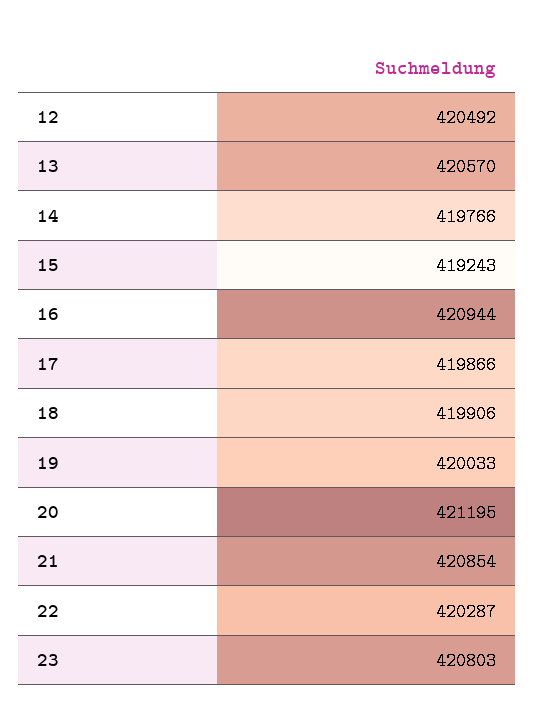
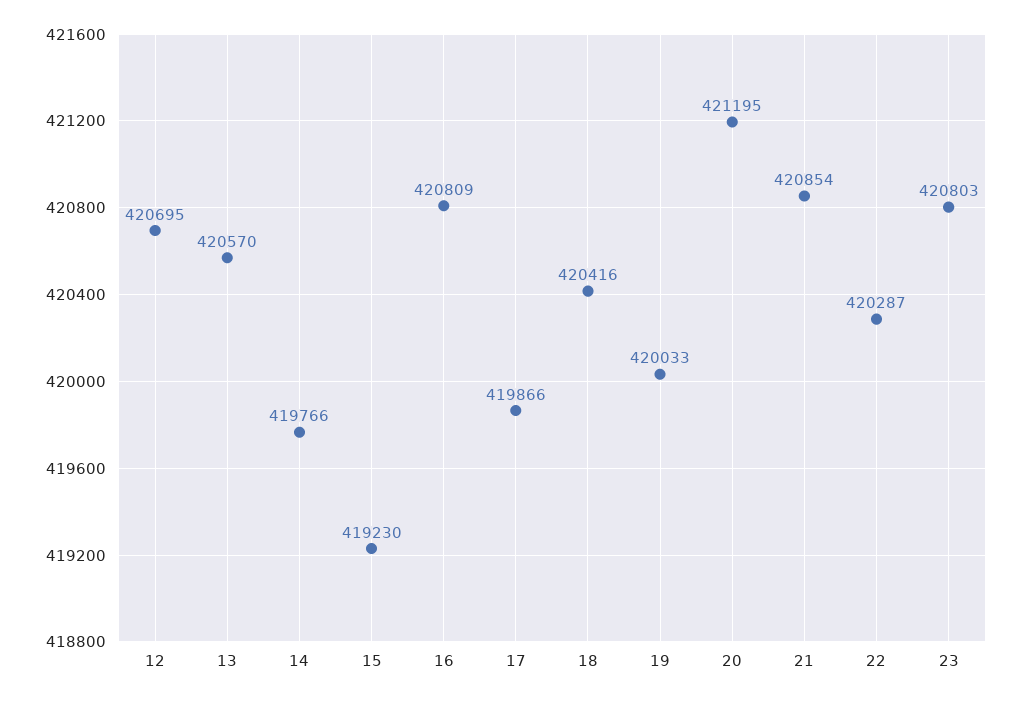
12: 420492 -> 420695
15: 419243 -> 419230
16: 420944 -> 420809
18: 419906 -> 420416

